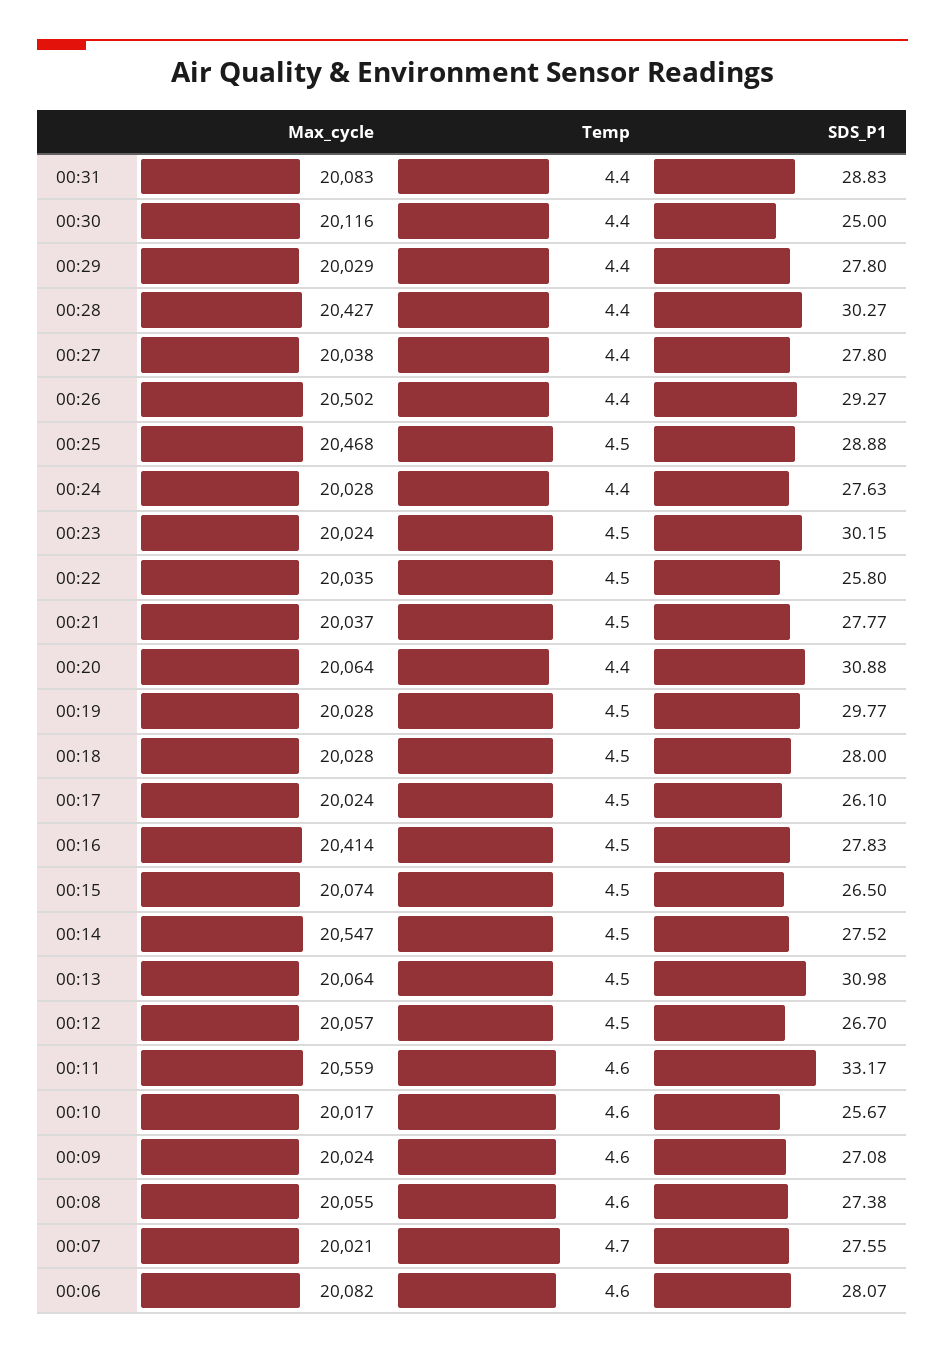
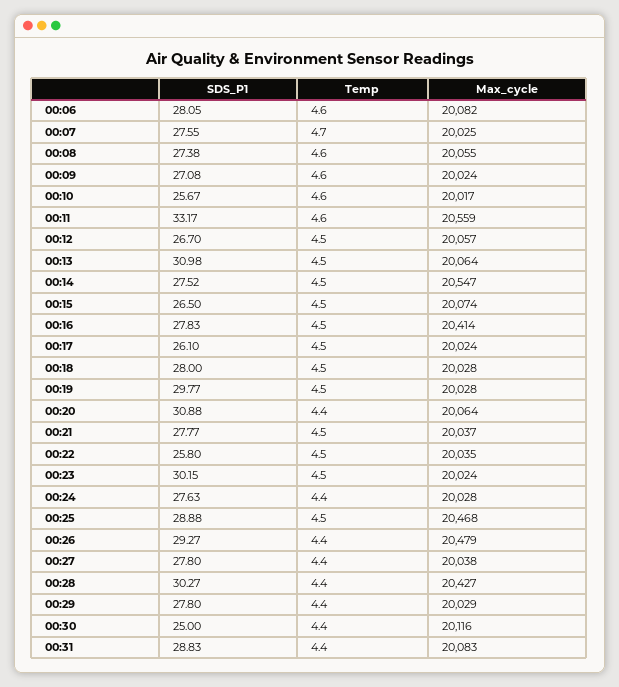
Max_cycle, 00:26: 20502 -> 20479
Max_cycle, 00:07: 20021 -> 20025
SDS_P1, 00:06: 28.07 -> 28.05

